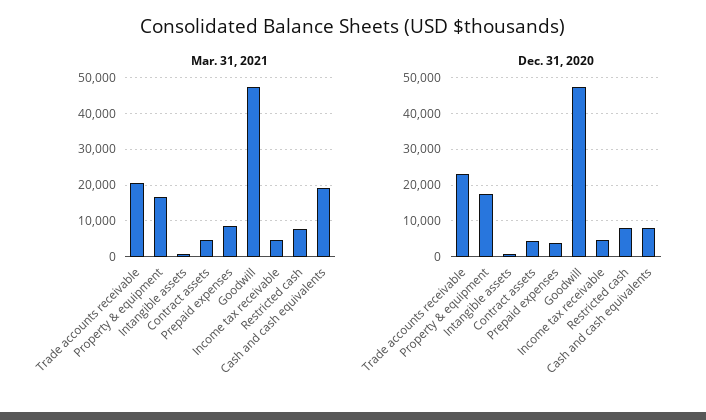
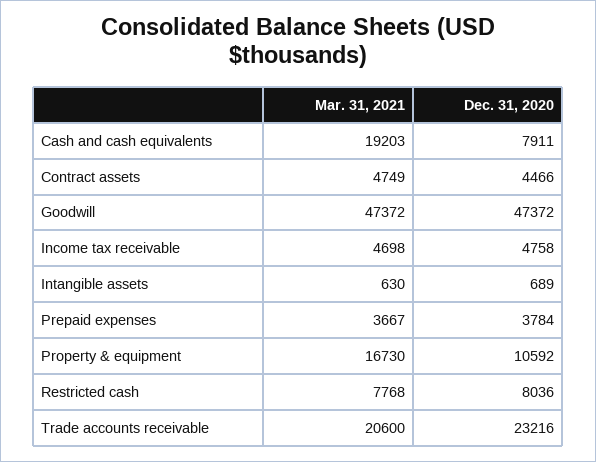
Mar. 31, 2021, Prepaid expenses: 8000 -> 3667
Dec. 31, 2020, Property & equipment: 18000 -> 10592

